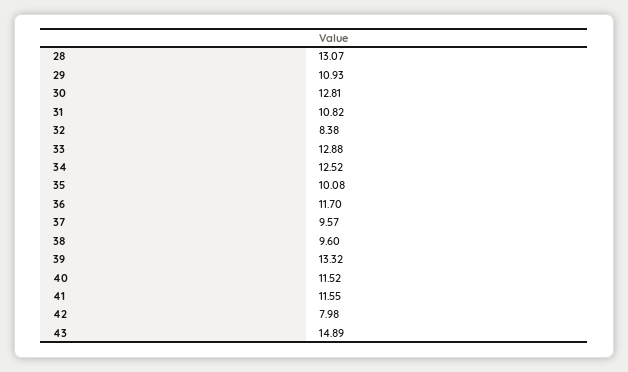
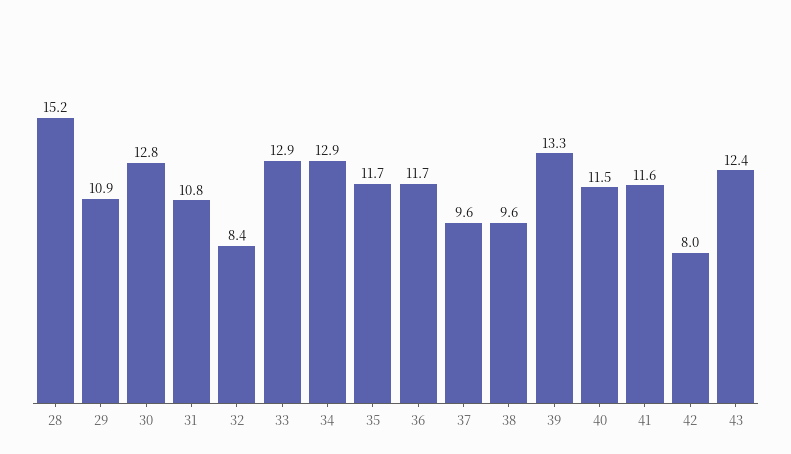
28: 13.07 -> 15.2
34: 12.52 -> 12.9
35: 10.08 -> 11.7
43: 14.89 -> 12.4

